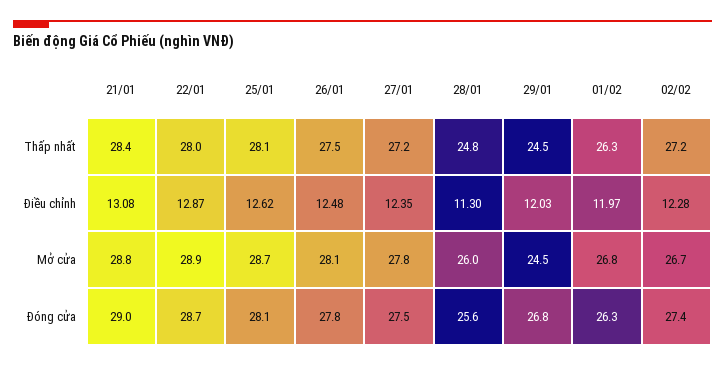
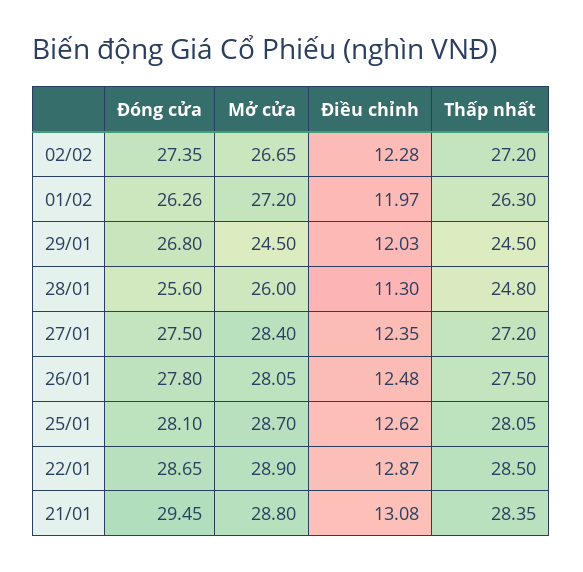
22/01, Thấp nhất: 28 -> 28.5
27/01, Mở cửa: 27.8 -> 28.4
01/02, Mở cửa: 26.8 -> 27.2
21/01, Đóng cửa: 29 -> 29.45

